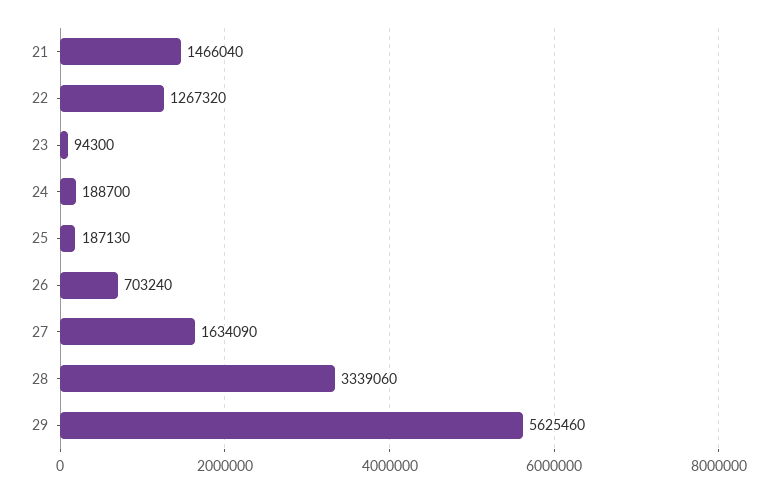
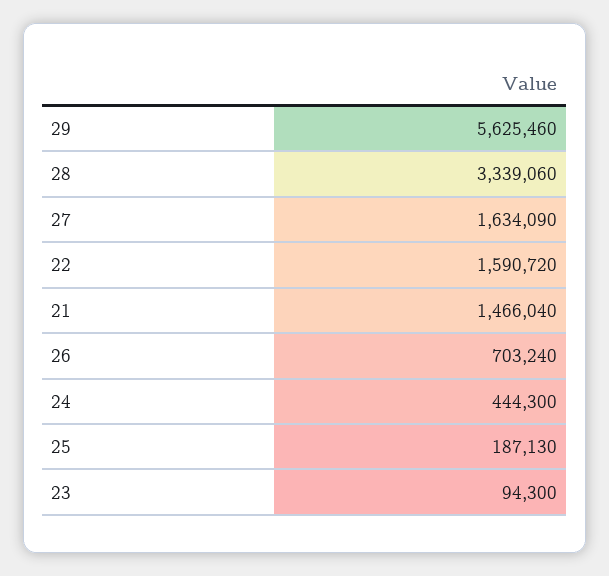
22: 1267320 -> 1590720
24: 188700 -> 444300

